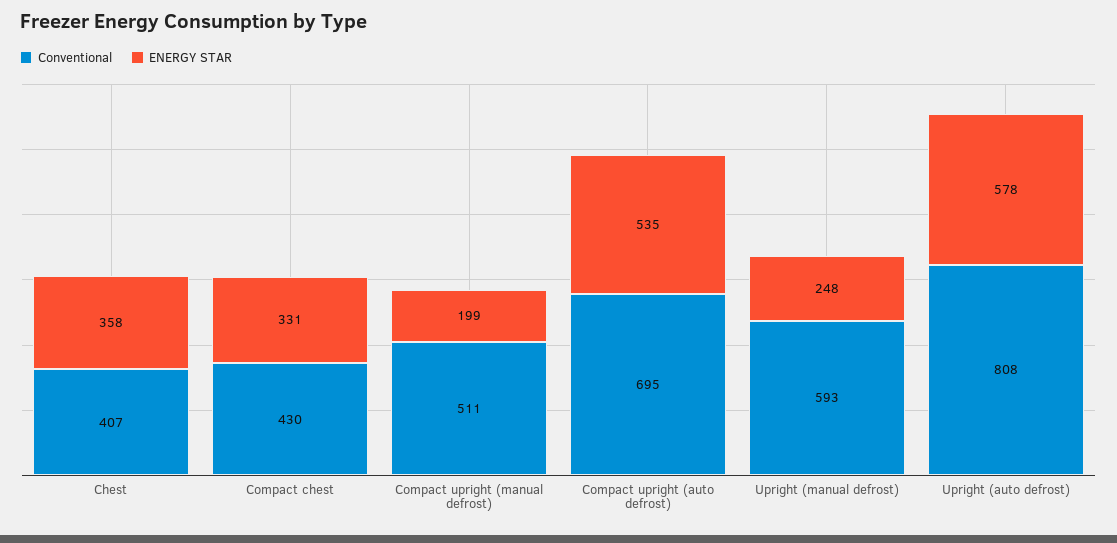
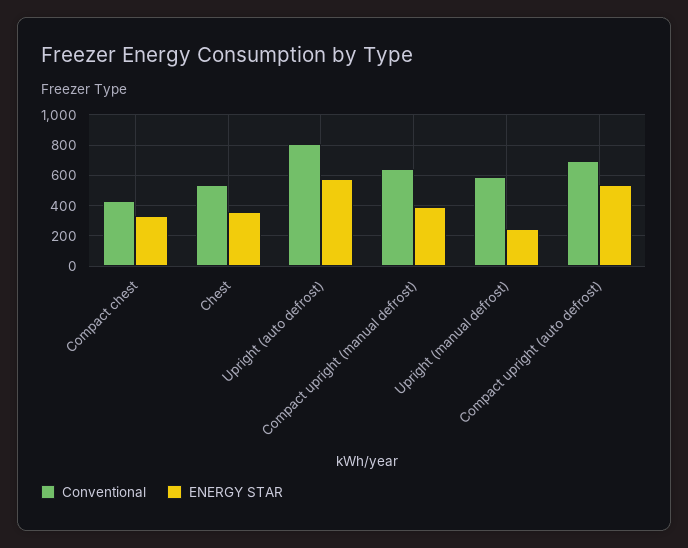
Conventional, Chest: 407 -> 550
Conventional, Compact upright (manual defrost): 511 -> 650
ENERGY STAR, Compact upright (manual defrost): 199 -> 400

